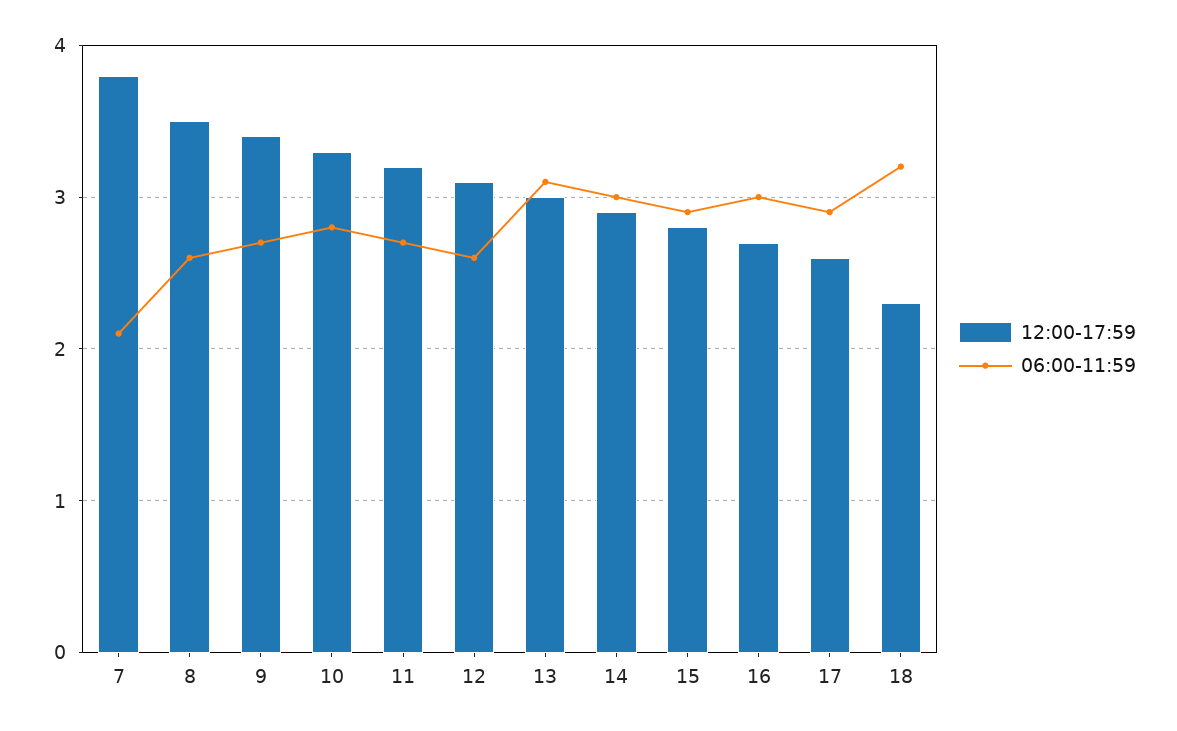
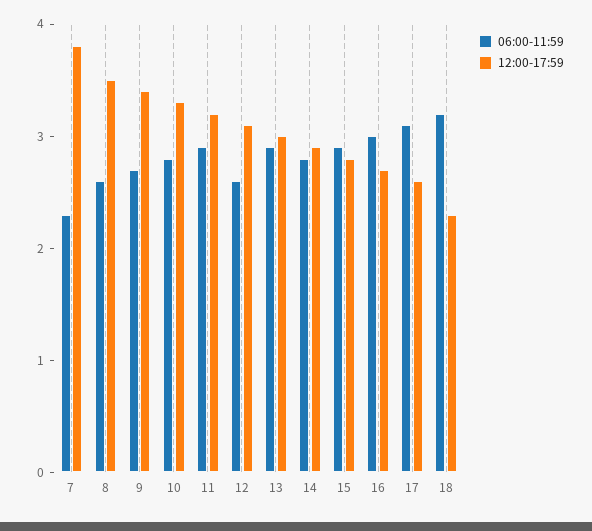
06:00-11:59, 7: 2.1 -> 2.3
06:00-11:59, 11: 2.7 -> 2.9
06:00-11:59, 13: 3.1 -> 2.9
06:00-11:59, 14: 3 -> 2.8
06:00-11:59, 17: 2.9 -> 3.1

